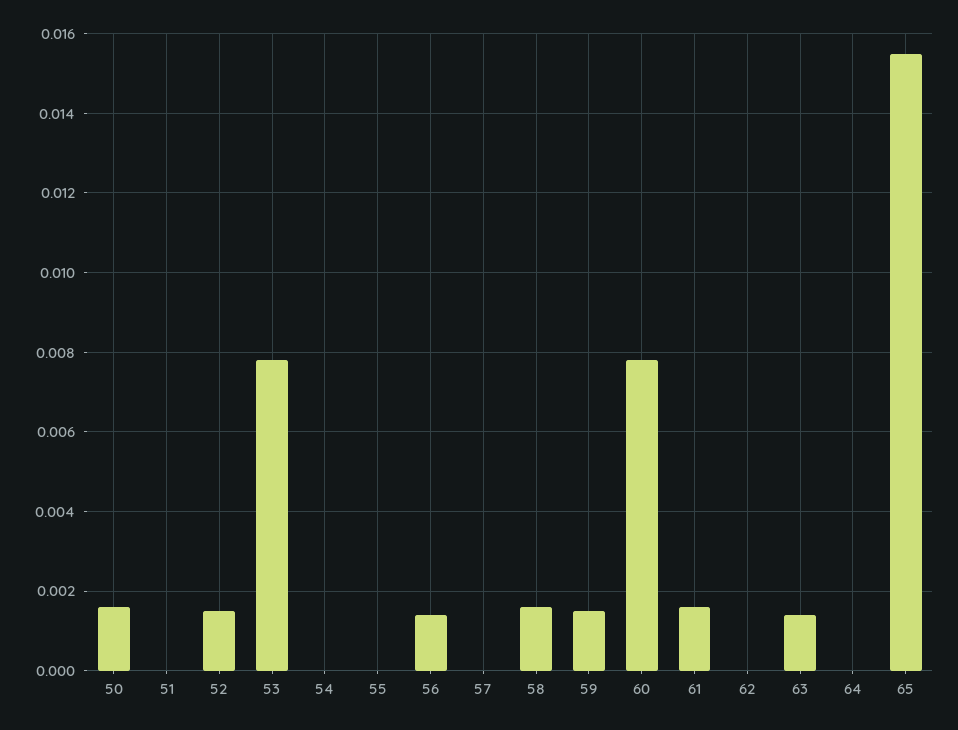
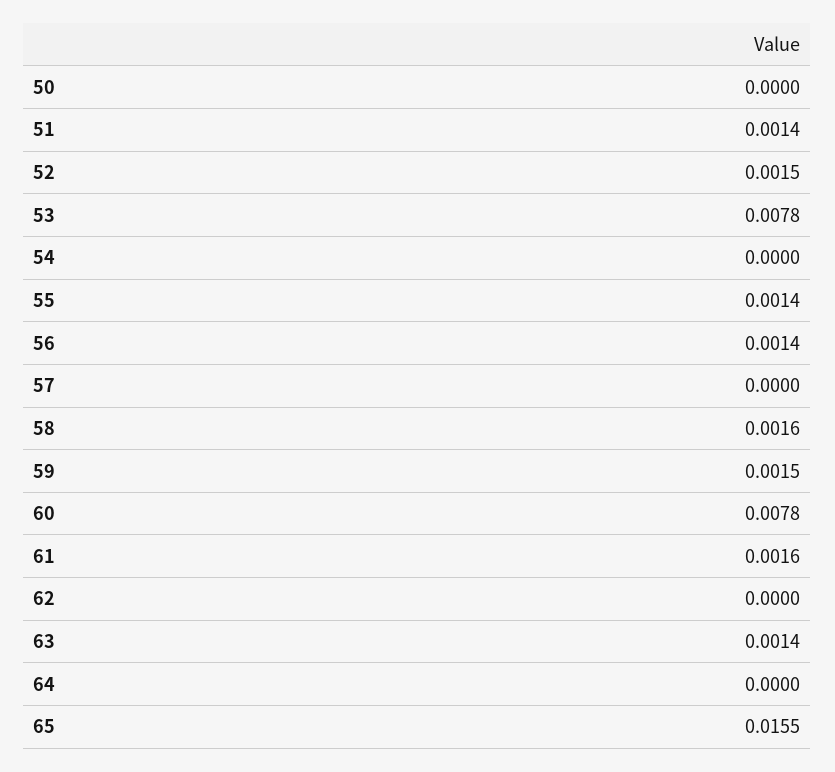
50: 0.0015 -> 0
51: 0 -> 0.0014
55: 0 -> 0.0014

